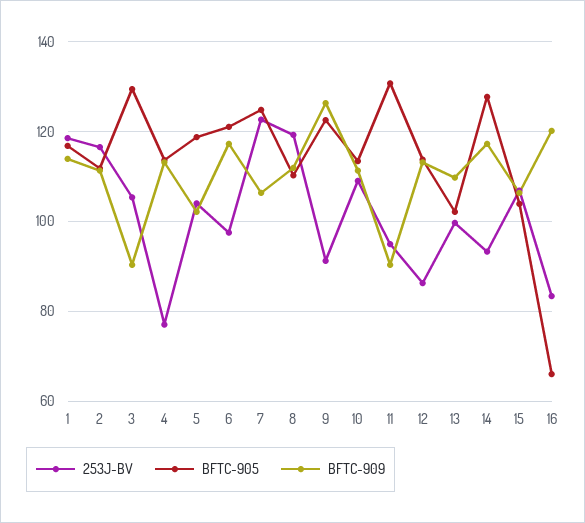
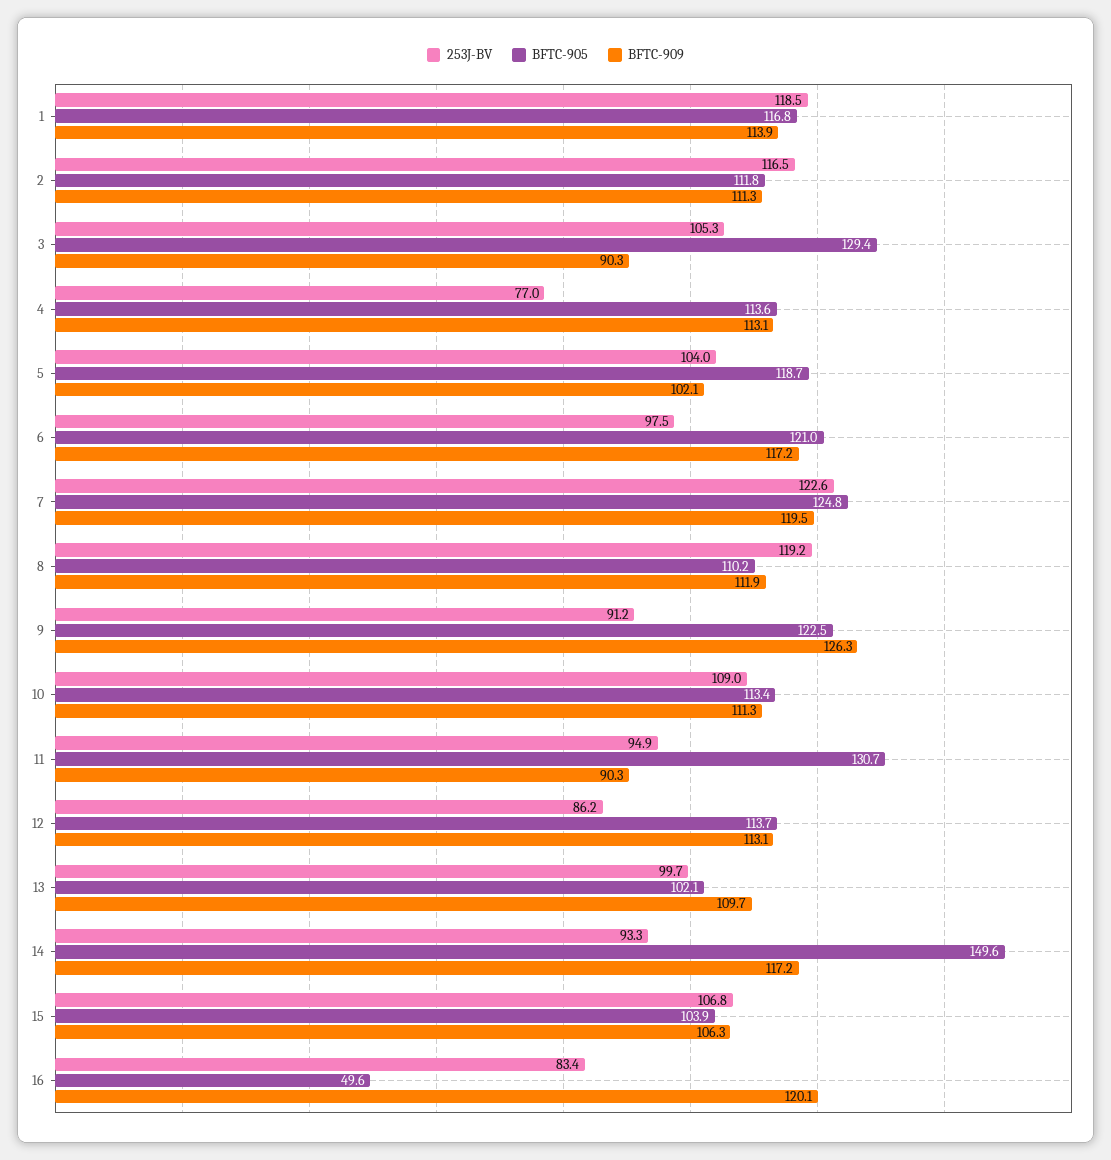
BFTC-909, 7: 106 -> 119.5
BFTC-905, 14: 128 -> 149.6
BFTC-905, 16: 66 -> 49.6

